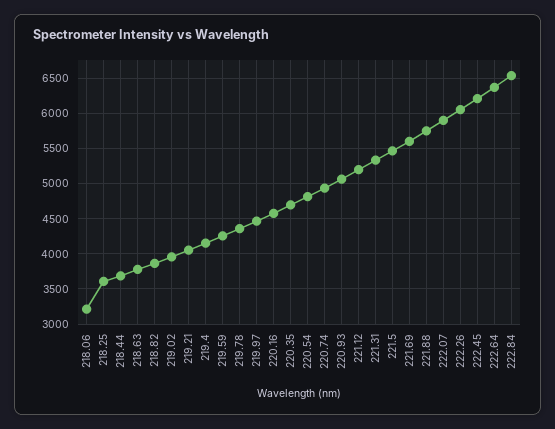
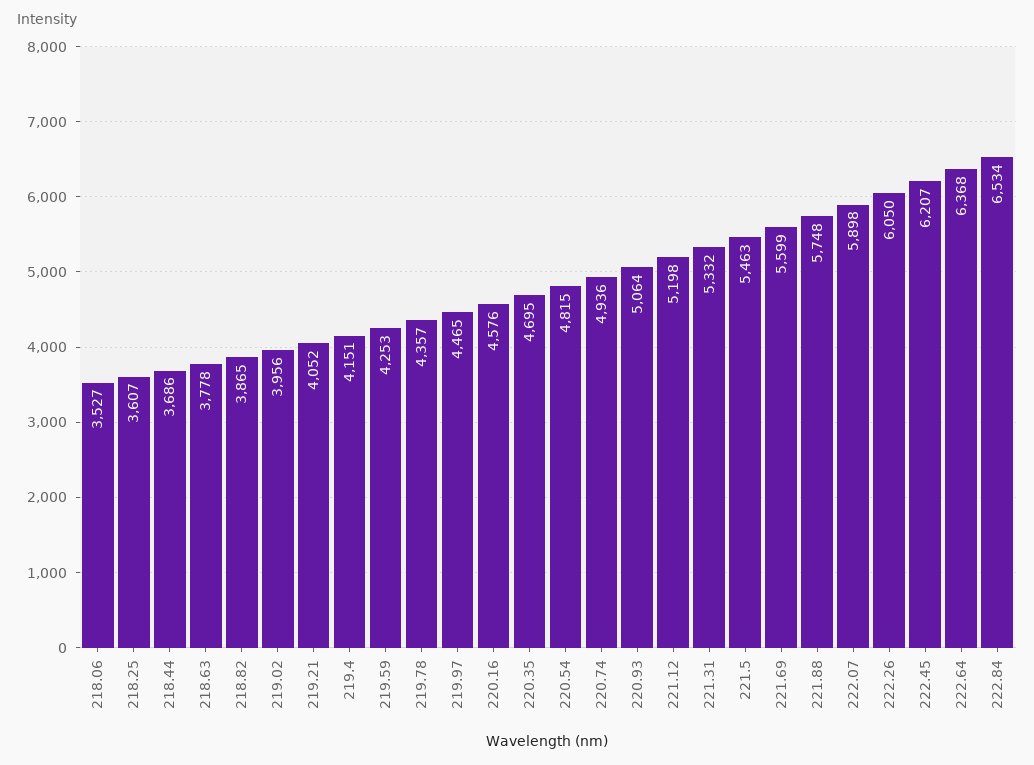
218.06: 3200 -> 3527

